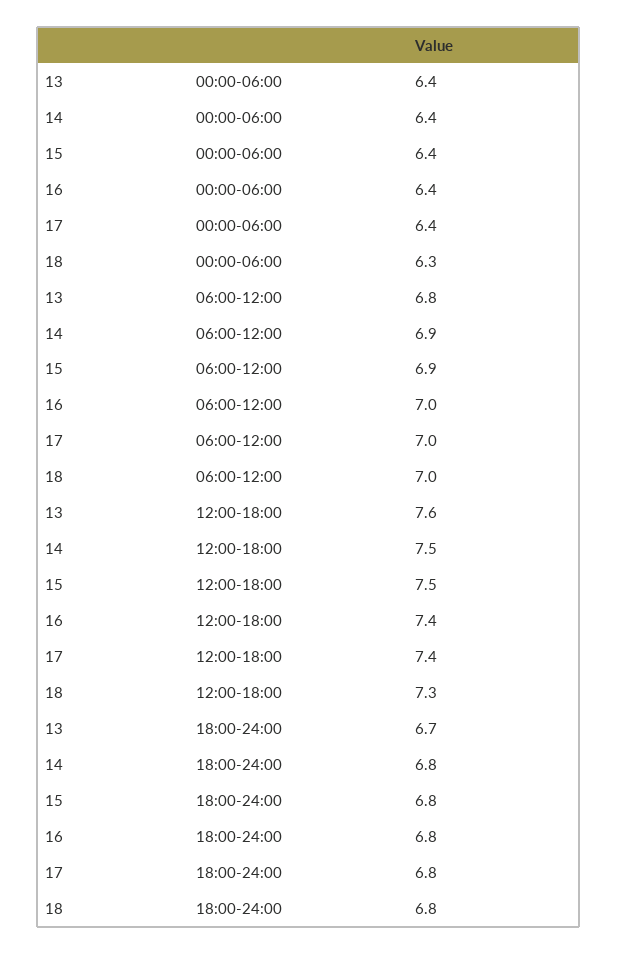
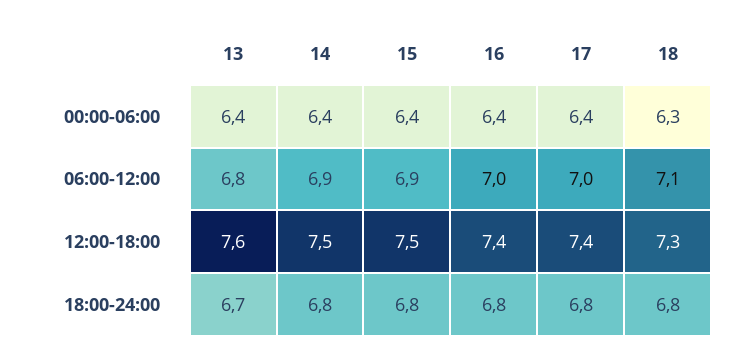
18, 06:00-12:00: 7 -> 7.1

